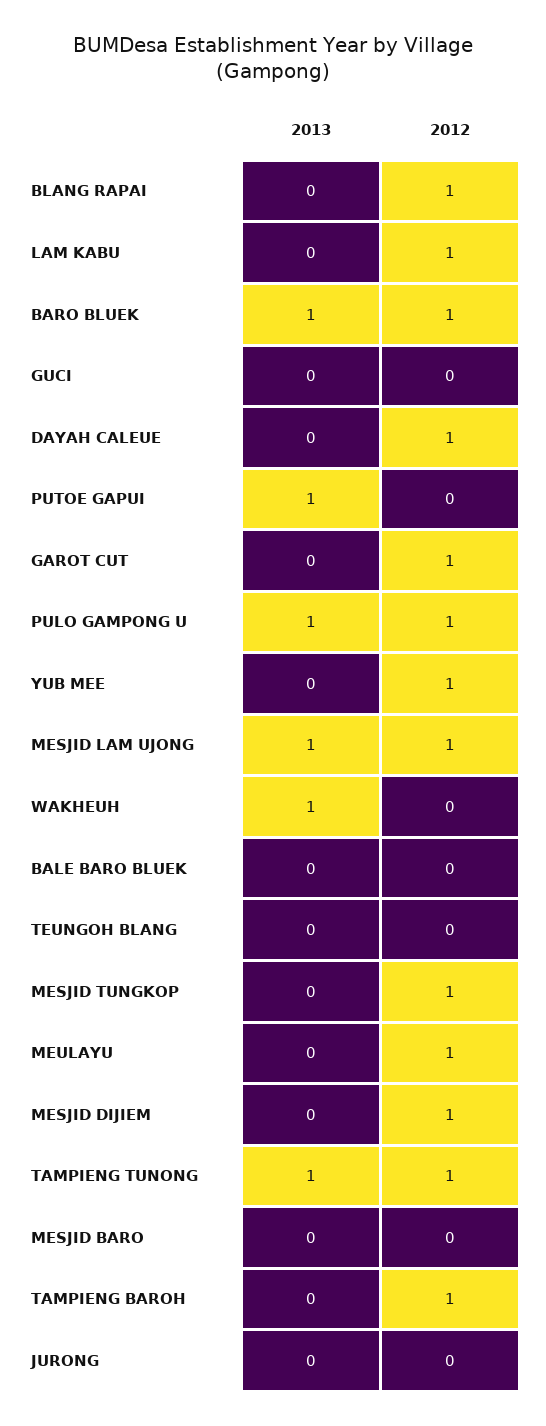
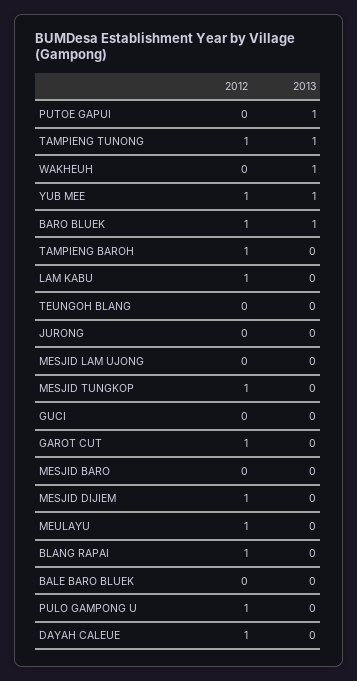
2013, PULO GAMPONG U: 1 -> 0
2013, YUB MEE: 0 -> 1
2013, MESJID LAM UJONG: 1 -> 0
2012, MESJID LAM UJONG: 1 -> 0

